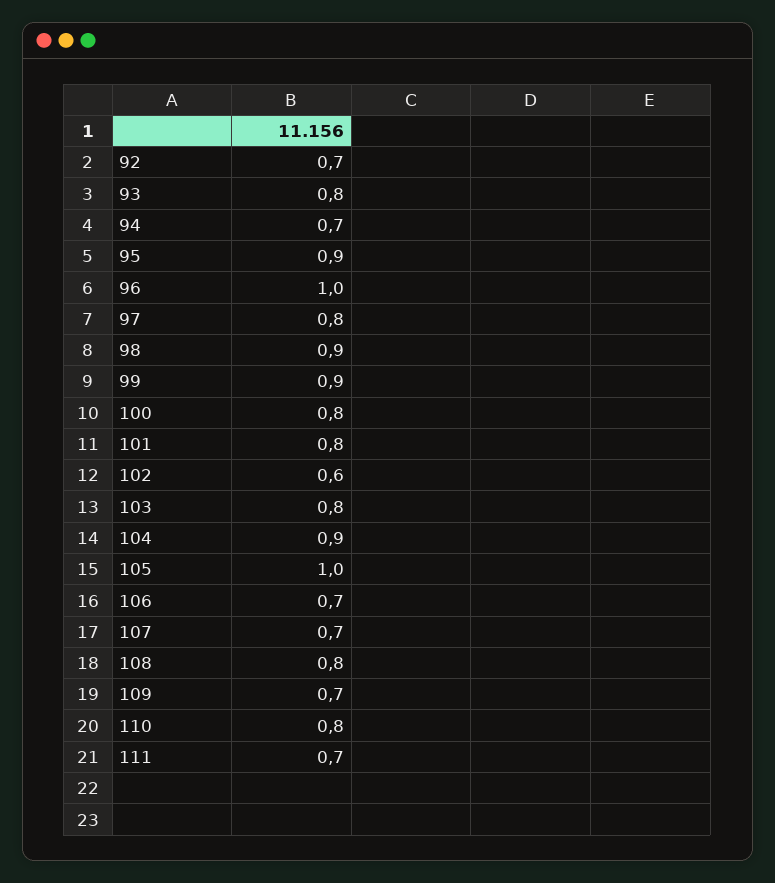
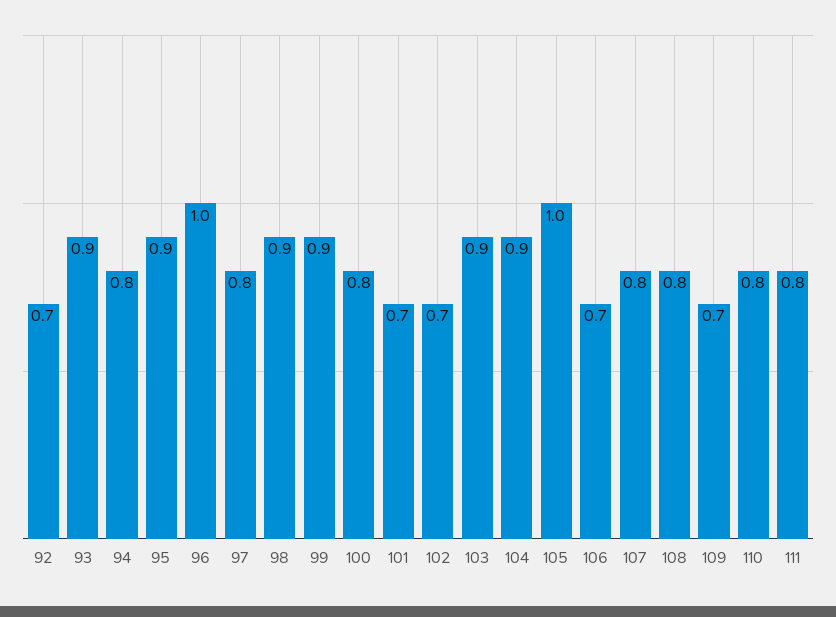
93: 0.8 -> 0.9
94: 0.7 -> 0.8
101: 0.8 -> 0.7
102: 0.6 -> 0.7
103: 0.8 -> 0.9
107: 0.7 -> 0.8
111: 0.7 -> 0.8

